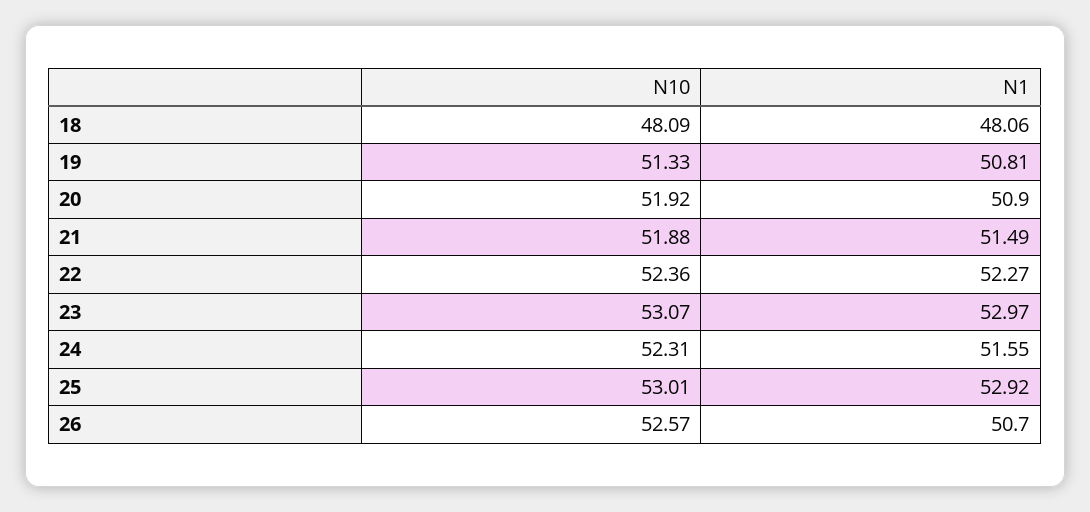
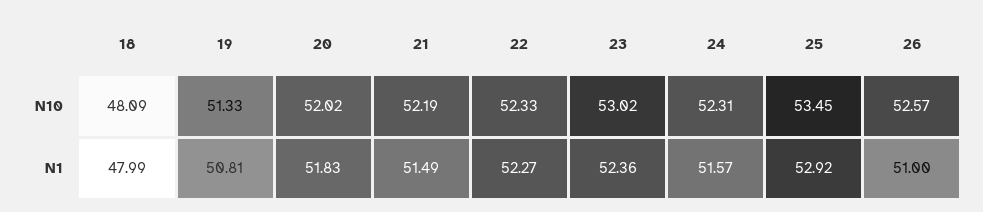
N1, 18: 48.06 -> 47.99
N10, 20: 51.92 -> 52.02
N1, 20: 50.9 -> 51.83
N10, 21: 51.88 -> 52.19
N10, 22: 52.36 -> 52.33
N10, 23: 53.07 -> 53.02
N1, 23: 52.97 -> 52.36
N1, 24: 51.55 -> 51.57
N10, 25: 53.01 -> 53.45
N1, 26: 50.7 -> 51

